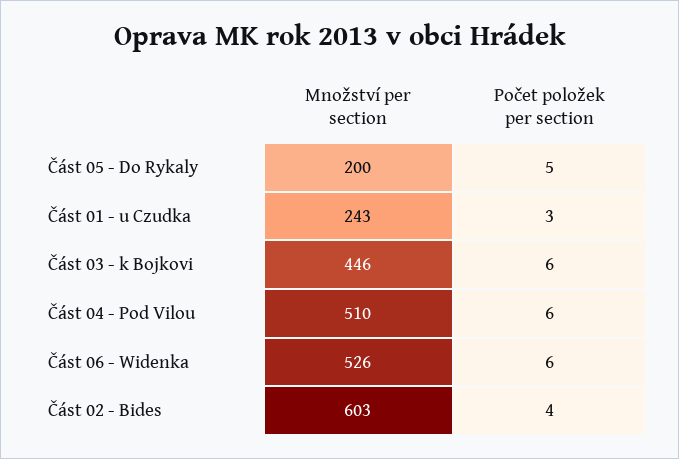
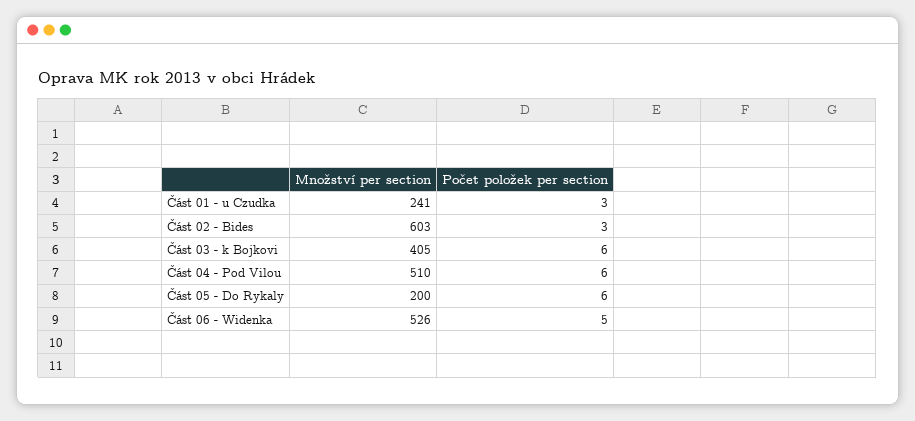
Počet položek per section, Část 05 - Do Rykaly: 5 -> 6
Množství per section, Část 01 - u Czudka: 243 -> 241
Množství per section, Část 03 - k Bojkovi: 446 -> 405
Počet položek per section, Část 06 - Widenka: 6 -> 5
Počet položek per section, Část 02 - Bides: 4 -> 3

